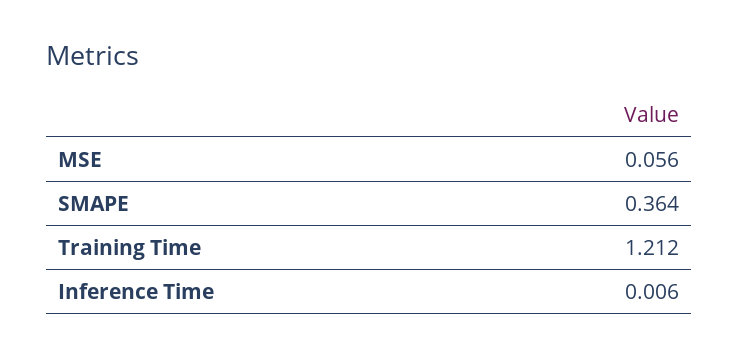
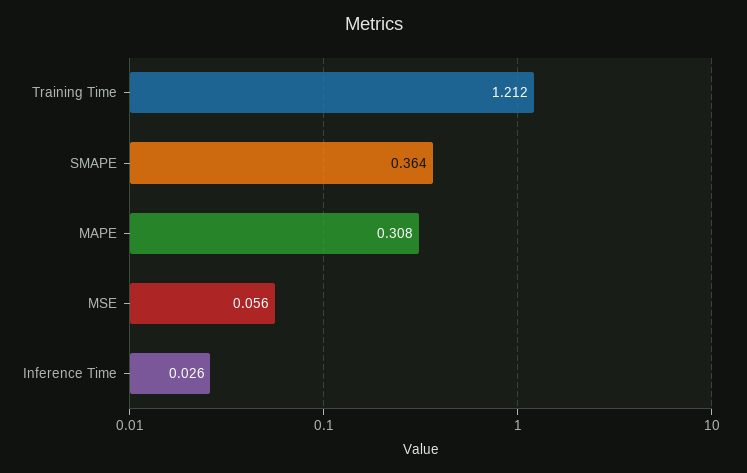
Inference Time: 0.006 -> 0.026
MAPE: none -> 0.308

